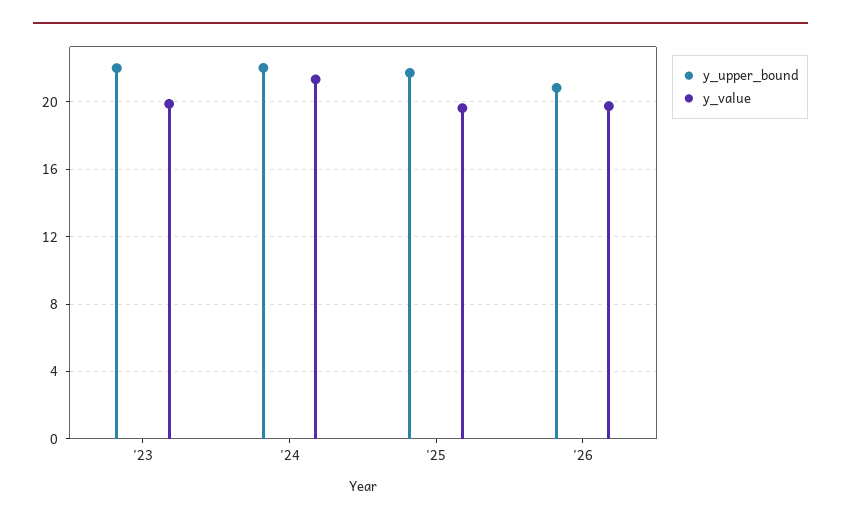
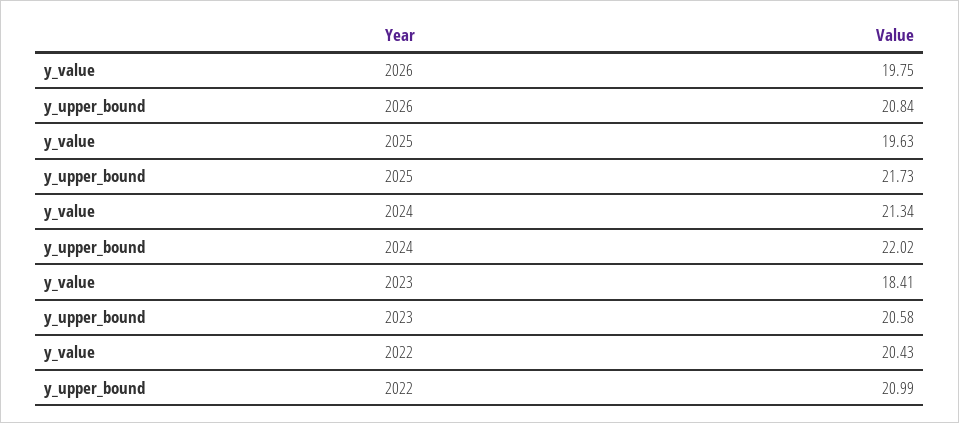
y_upper_bound, '23: 22 -> 20.58
y_value, '23: 20 -> 18.41
y_value, 2022: none -> 20.43
y_upper_bound, 2022: none -> 20.99

